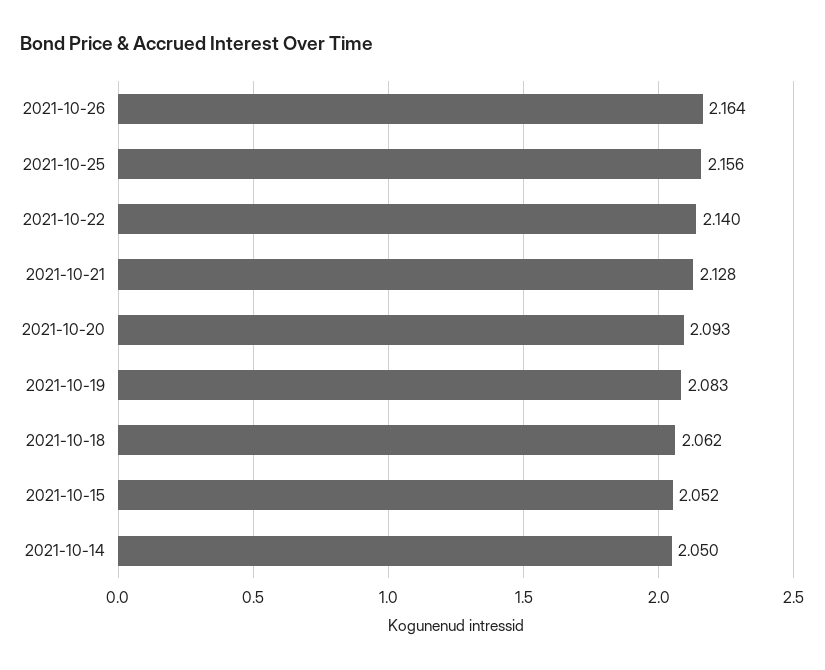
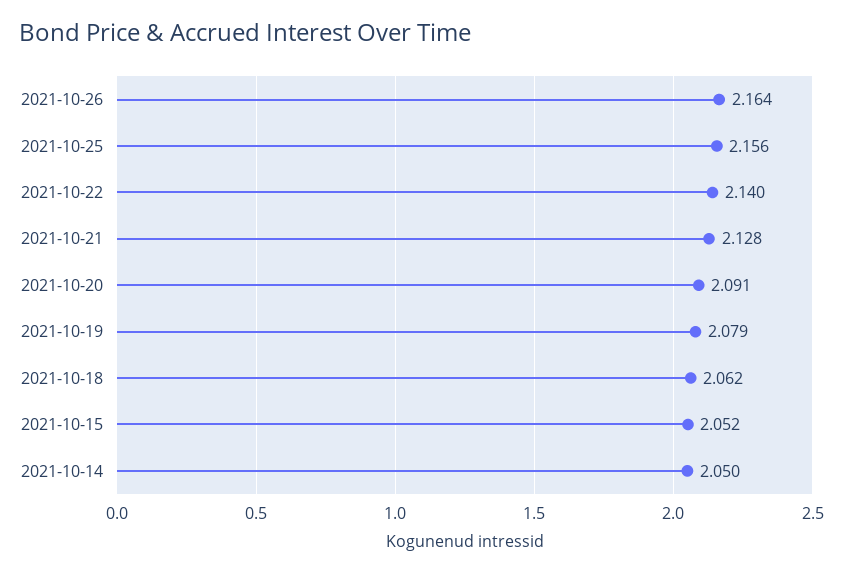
2021-10-20: 2.093 -> 2.091
2021-10-19: 2.083 -> 2.079

